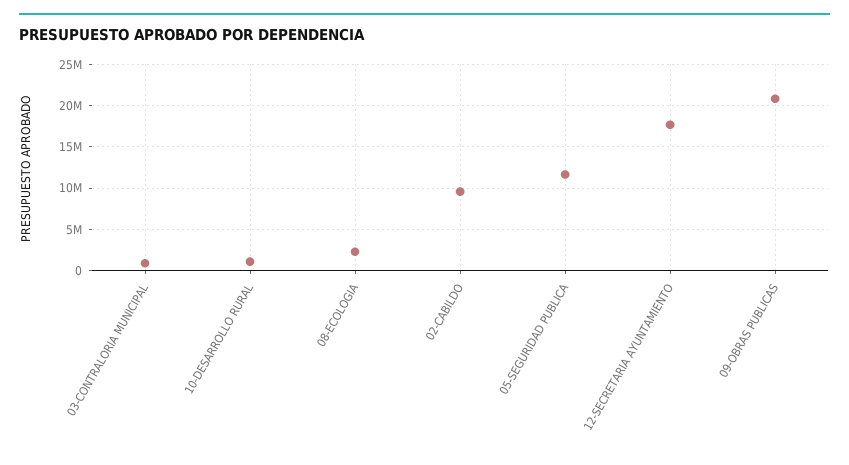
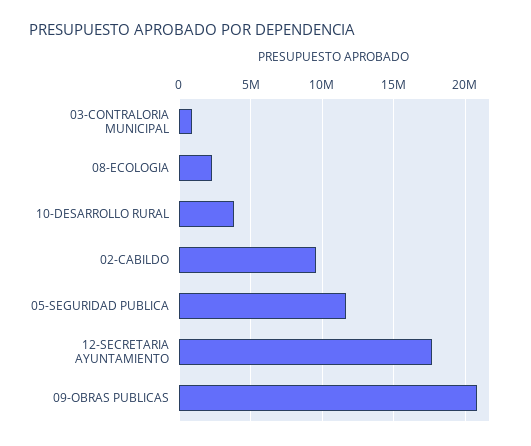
10-DESARROLLO RURAL: 1000000 -> 4000000

